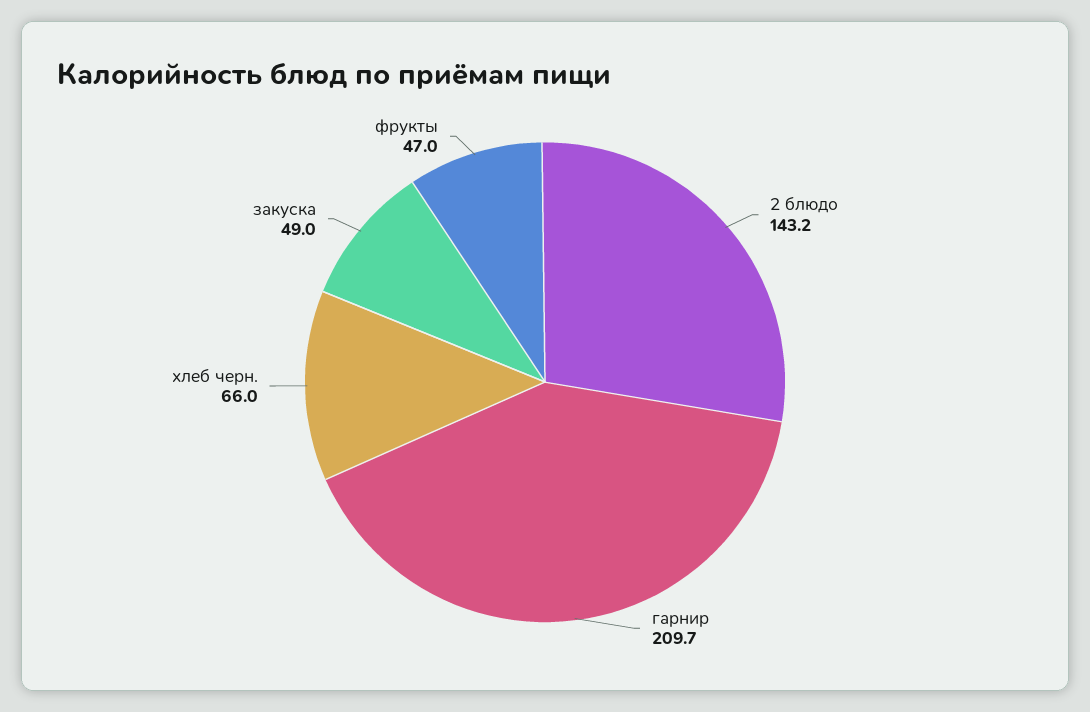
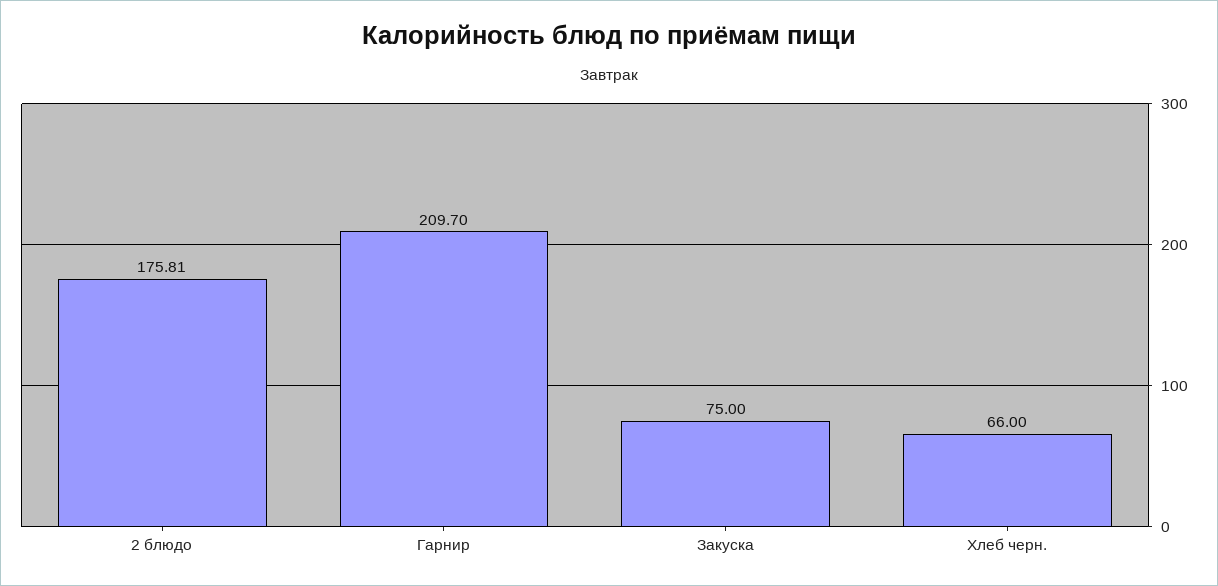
2 блюдо: 143.2 -> 175.81
закуска: 49 -> 75
фрукты: 47 -> none

